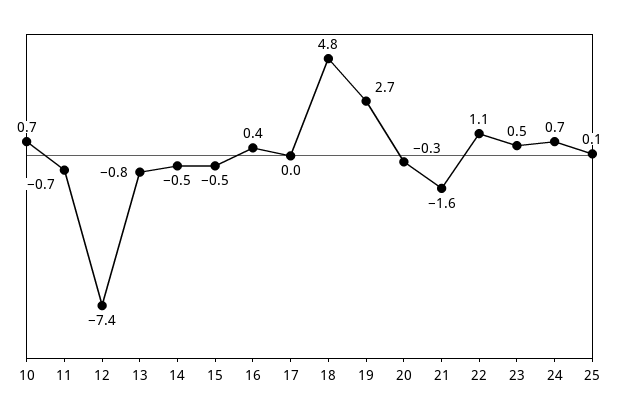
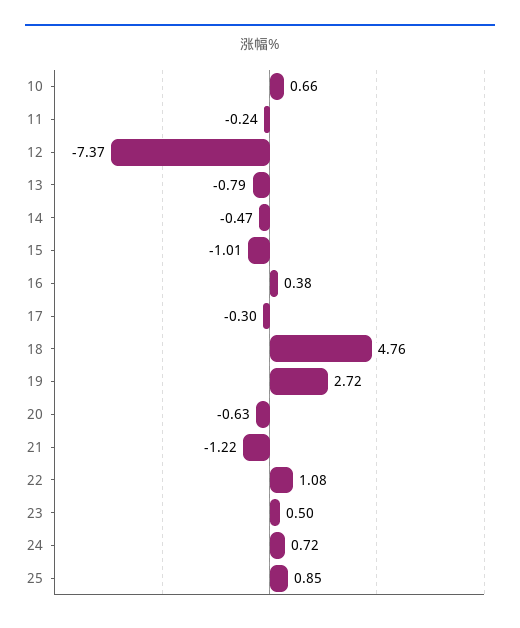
11: -0.7 -> -0.24
15: -0.5 -> -1.01
17: 0 -> -0.3
20: -0.3 -> -0.63
21: -1.6 -> -1.22
25: 0.1 -> 0.85

